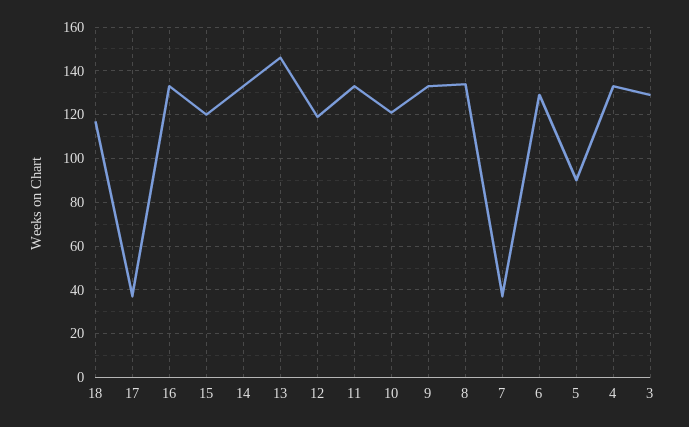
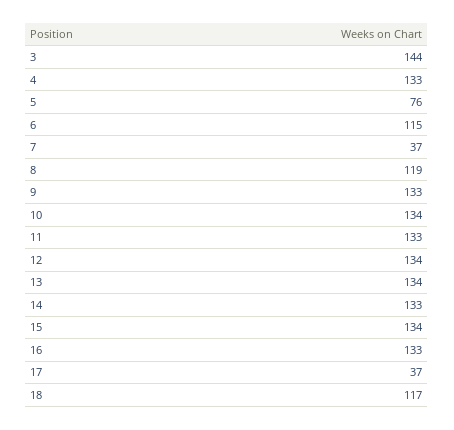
15: 120 -> 134
13: 145 -> 134
12: 120 -> 134
10: 120 -> 134
8: 135 -> 119
6: 130 -> 115
5: 90 -> 76
3: 130 -> 144

